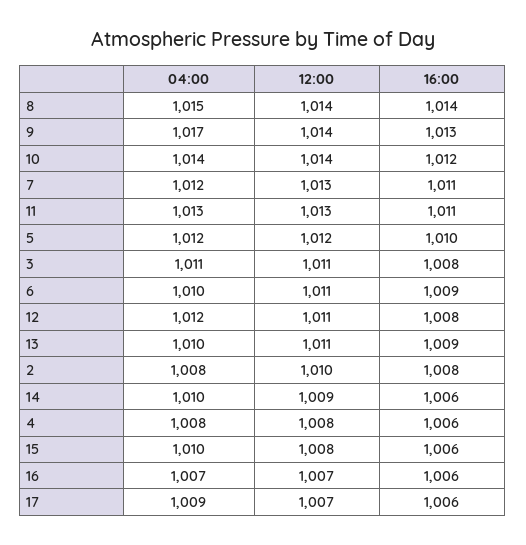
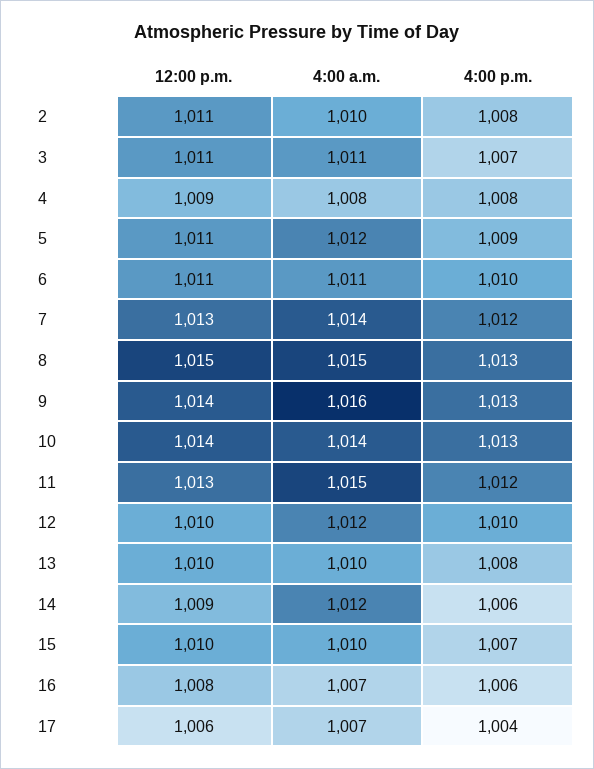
12:00, 8: 1014 -> 1015
16:00, 8: 1014 -> 1013
04:00, 9: 1017 -> 1016
16:00, 10: 1012 -> 1013
04:00, 7: 1012 -> 1014
16:00, 7: 1011 -> 1012
04:00, 11: 1013 -> 1015
16:00, 11: 1011 -> 1012
12:00, 5: 1012 -> 1011
16:00, 5: 1010 -> 1009
16:00, 3: 1008 -> 1007
04:00, 6: 1010 -> 1011
16:00, 6: 1009 -> 1010
12:00, 12: 1011 -> 1010
16:00, 12: 1008 -> 1010
12:00, 13: 1011 -> 1010
16:00, 13: 1009 -> 1008
04:00, 2: 1008 -> 1010
12:00, 2: 1010 -> 1011
04:00, 14: 1010 -> 1012
12:00, 4: 1008 -> 1009
16:00, 4: 1006 -> 1008
12:00, 15: 1008 -> 1010
16:00, 15: 1006 -> 1007
12:00, 16: 1007 -> 1008
04:00, 17: 1009 -> 1007
12:00, 17: 1007 -> 1006
16:00, 17: 1006 -> 1004

